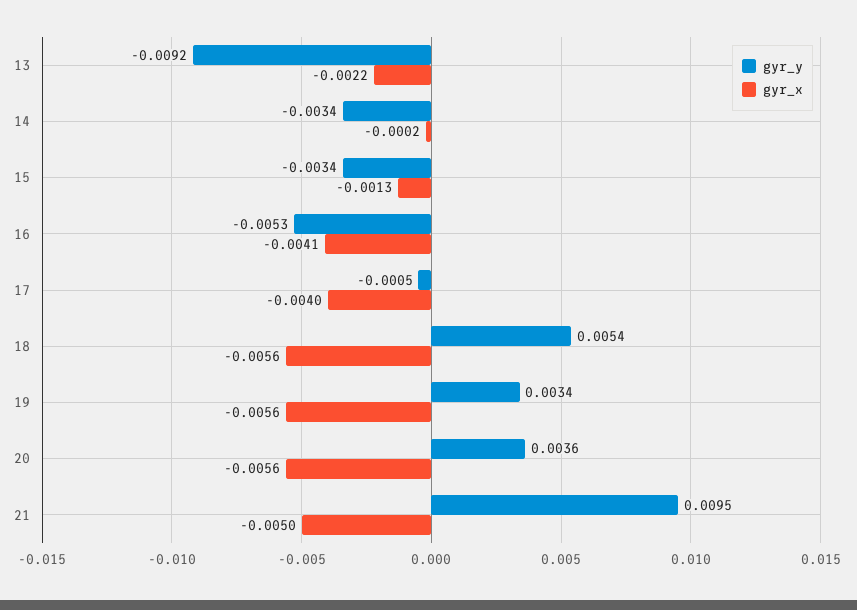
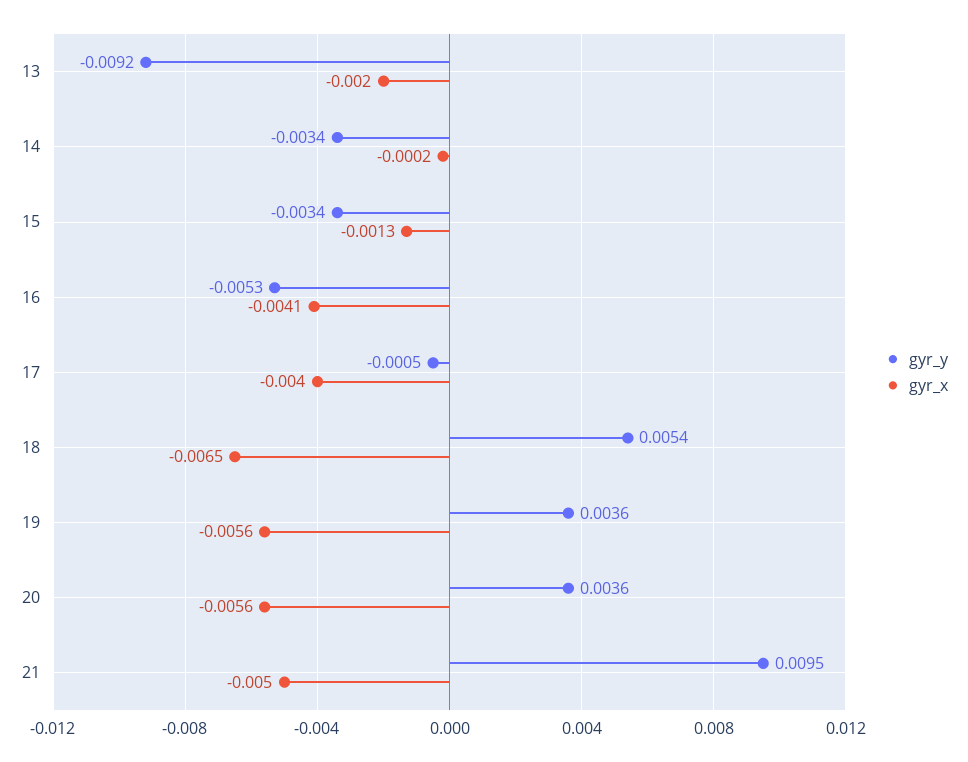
gyr_x, 13: -0.0022 -> -0.002
gyr_x, 18: -0.0056 -> -0.0065
gyr_y, 19: 0.0034 -> 0.0036

